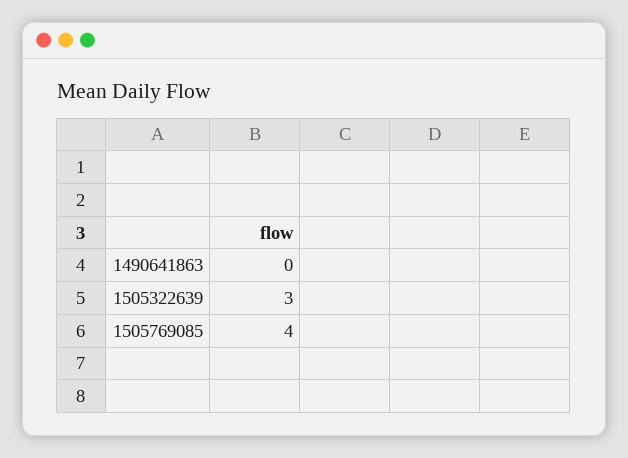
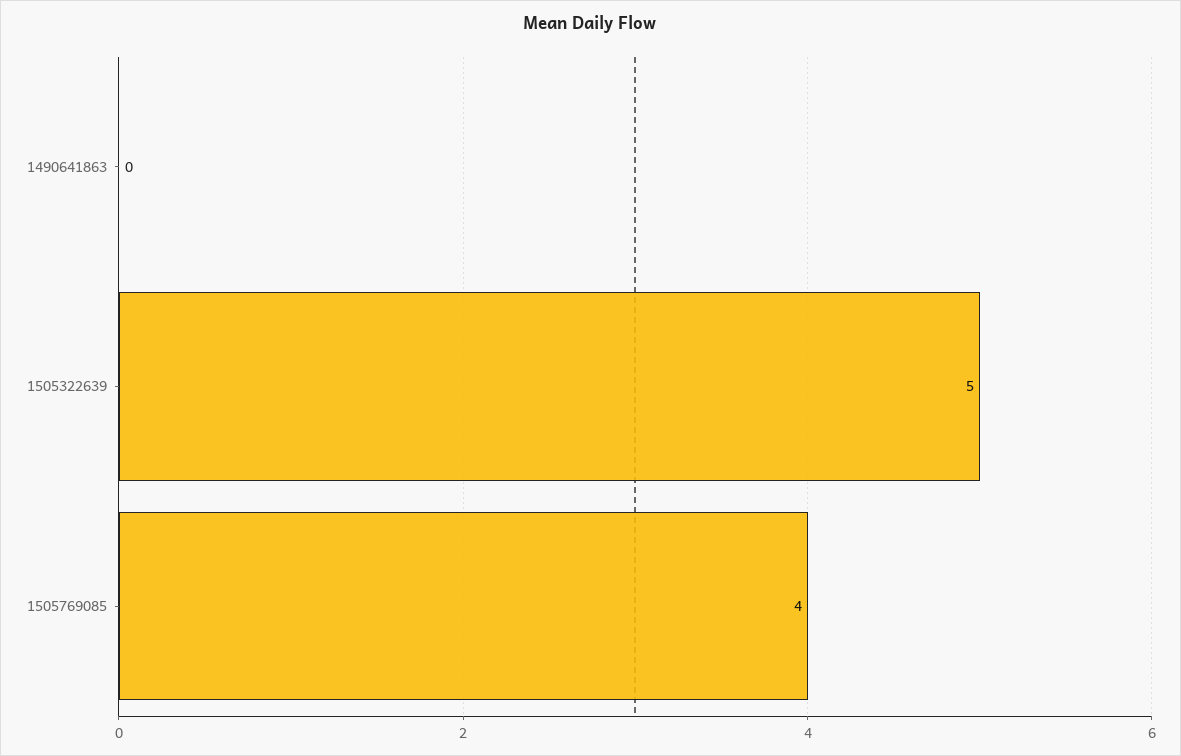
1505322639: 3 -> 5

